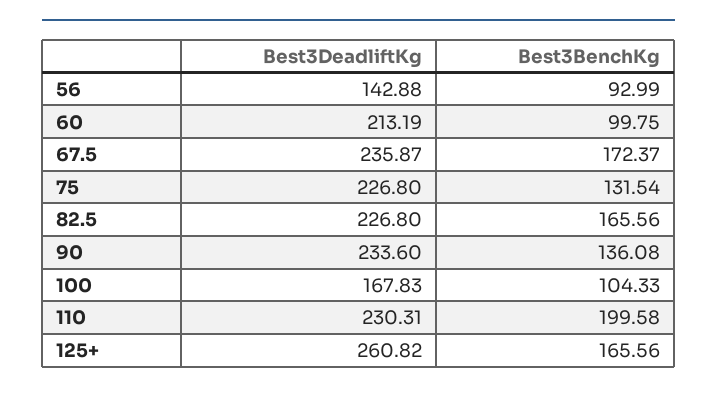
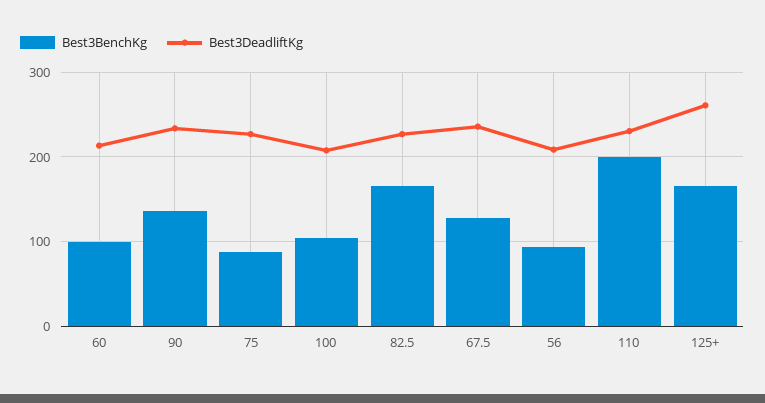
Best3DeadliftKg, 56: 142.88 -> 210
Best3BenchKg, 67.5: 172.37 -> 130
Best3BenchKg, 75: 131.54 -> 90
Best3DeadliftKg, 100: 167.83 -> 210

